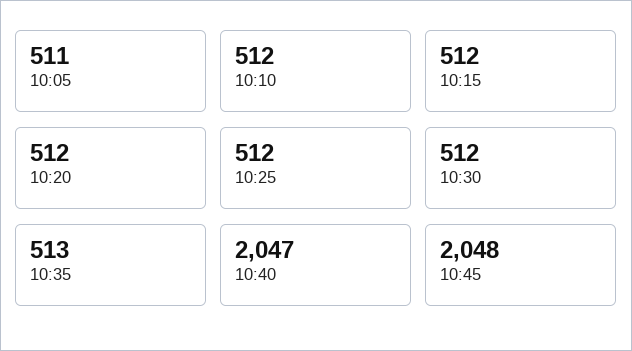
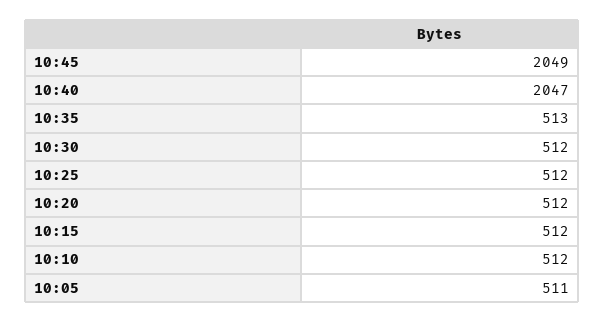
10:45: 2048 -> 2049

